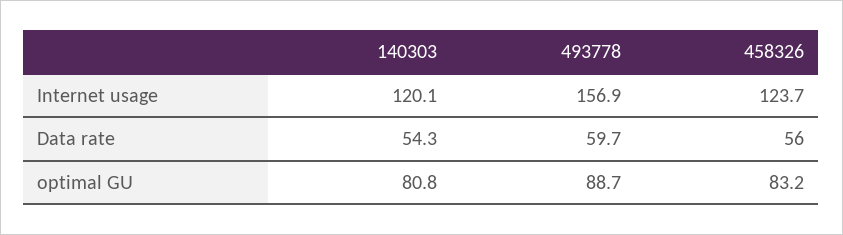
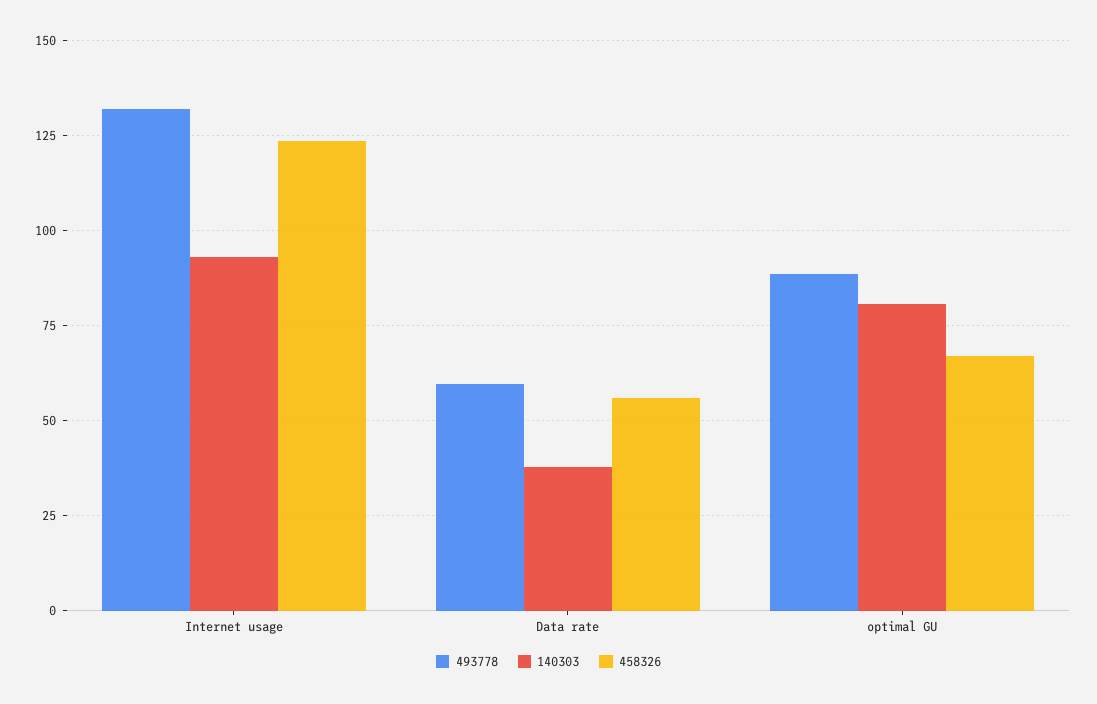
140303, Internet usage: 120.1 -> 92.5
493778, Internet usage: 156.9 -> 132.5
140303, Data rate: 54.3 -> 37.5
458326, optimal GU: 83.2 -> 67.5

